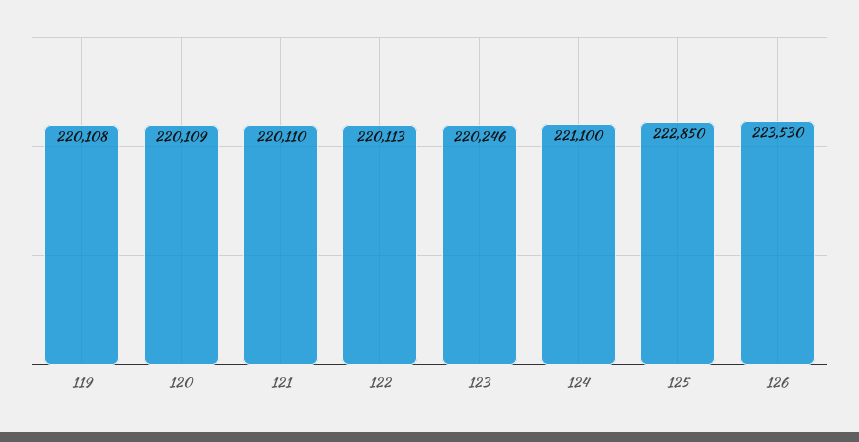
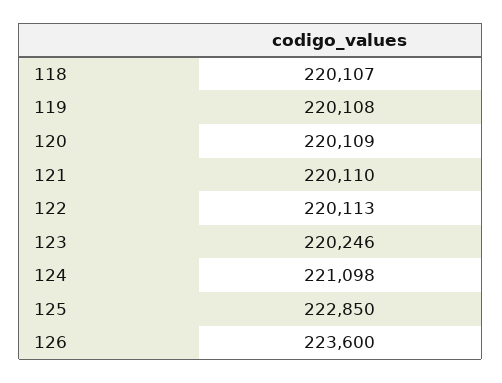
124: 221100 -> 221098
126: 223530 -> 223600
118: none -> 220107

